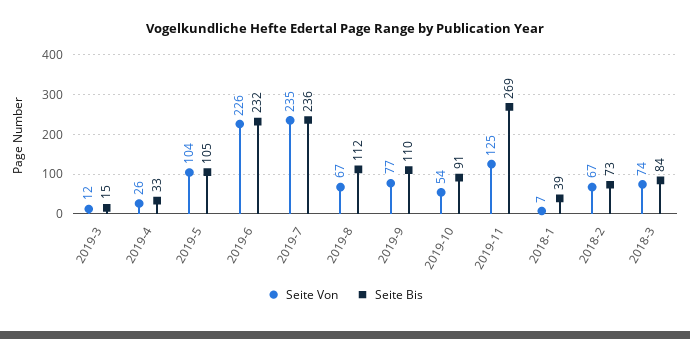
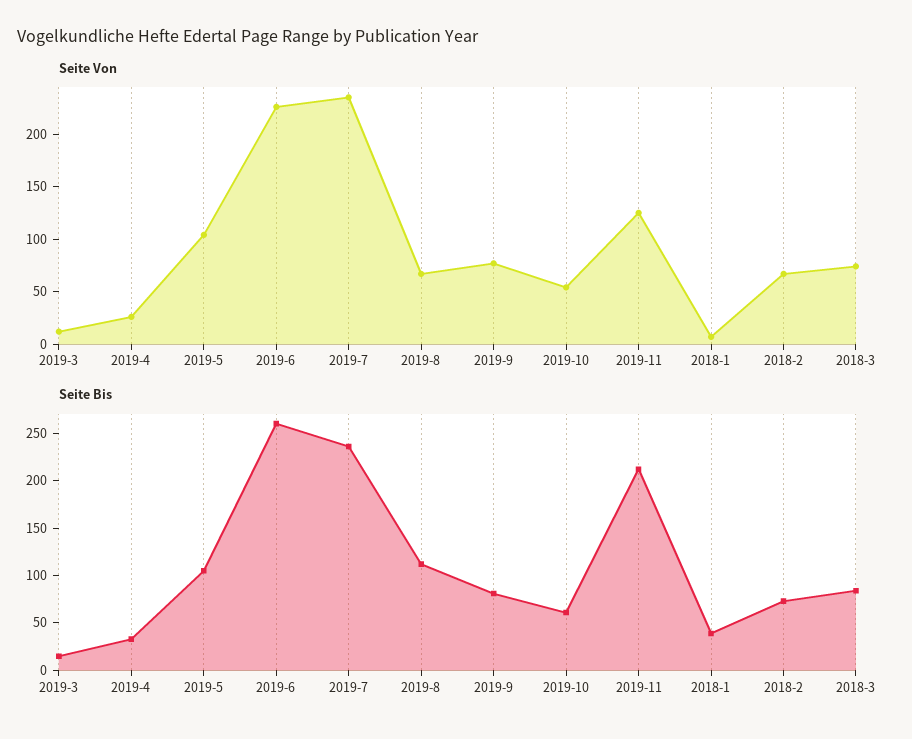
Seite Bis, 2019-6: 232 -> 260
Seite Bis, 2019-9: 110 -> 80
Seite Bis, 2019-10: 91 -> 60
Seite Bis, 2019-11: 269 -> 210

